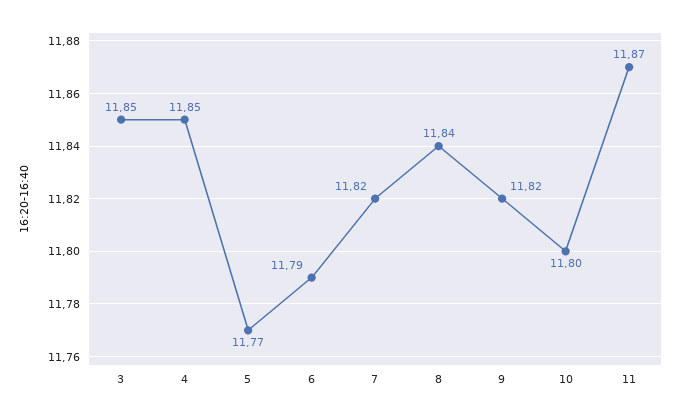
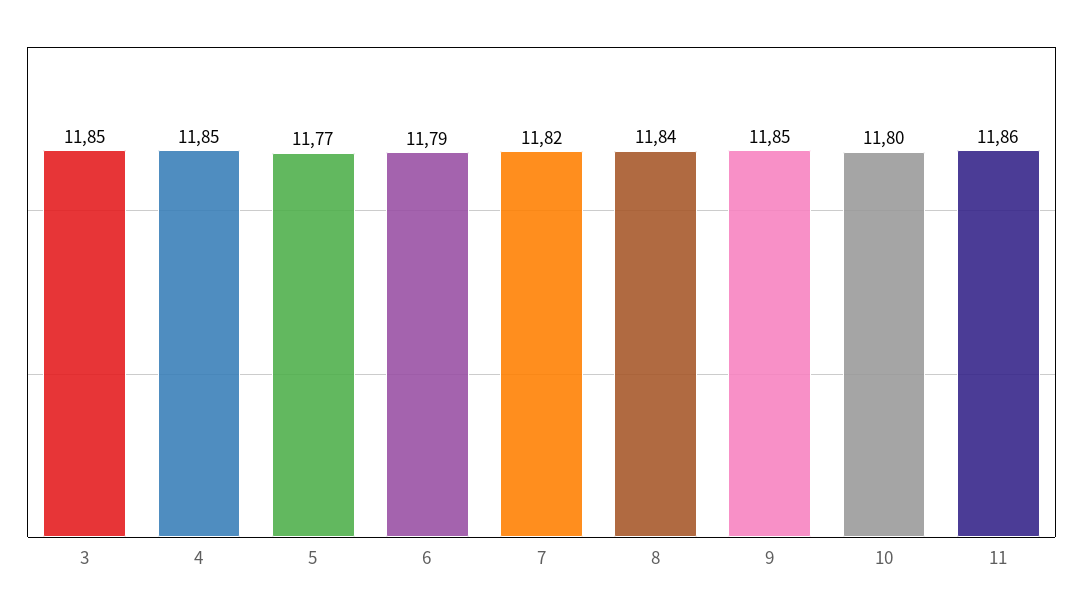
9: 11.82 -> 11.85
11: 11.87 -> 11.86

